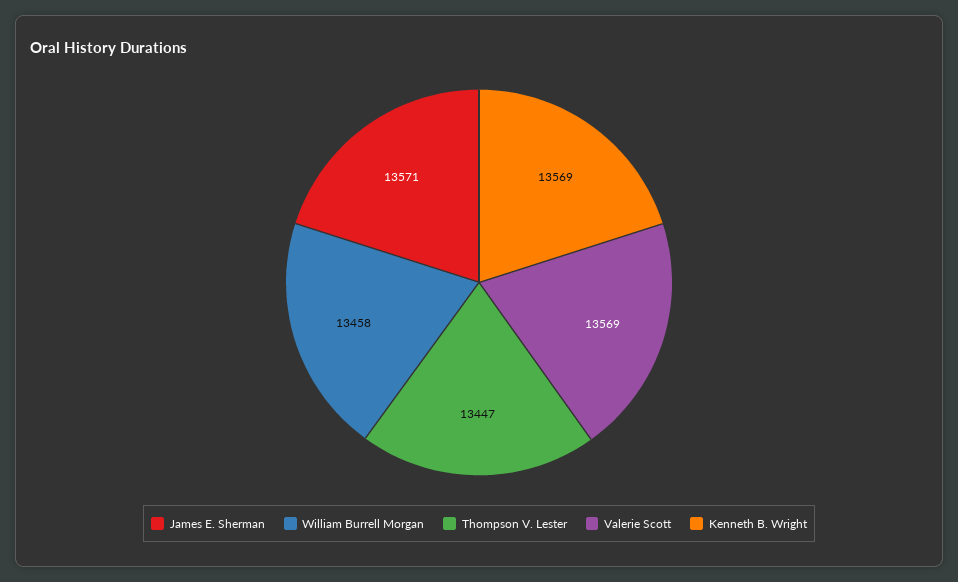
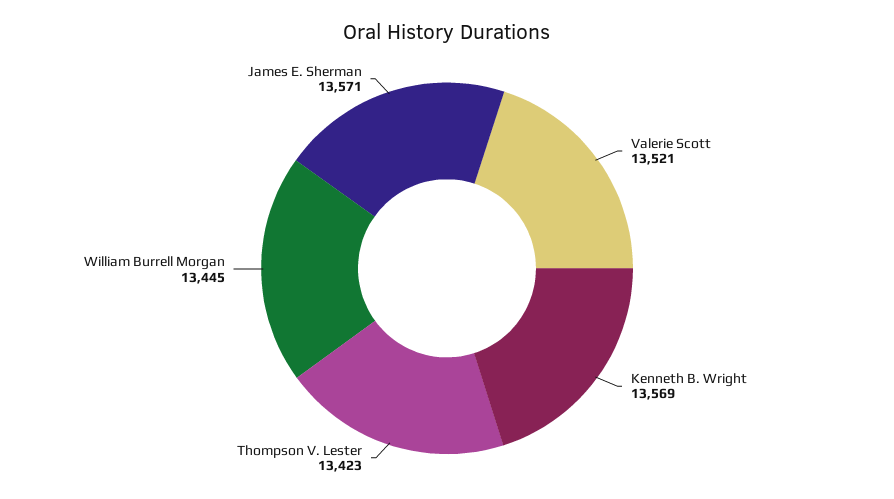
William Burrell Morgan: 13458 -> 13445
Thompson V. Lester: 13447 -> 13423
Valerie Scott: 13569 -> 13521

